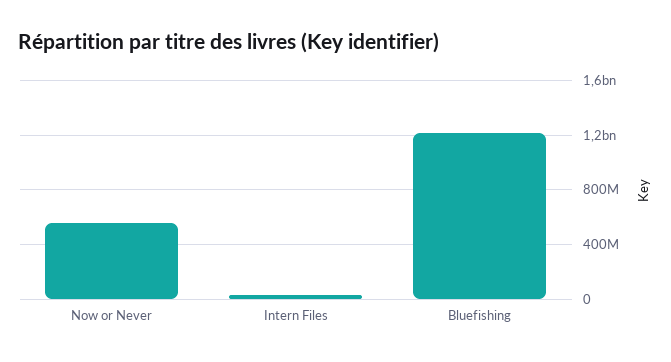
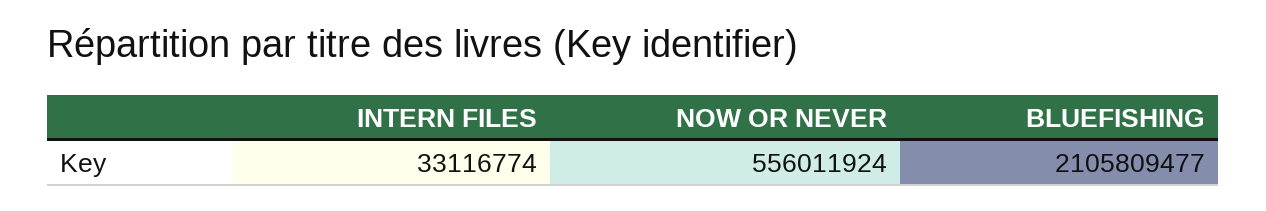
Bluefishing: 1200000000 -> 2105809477

